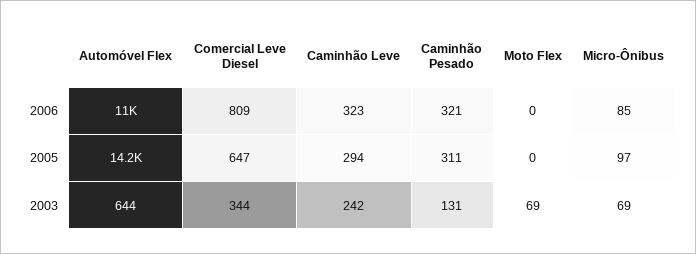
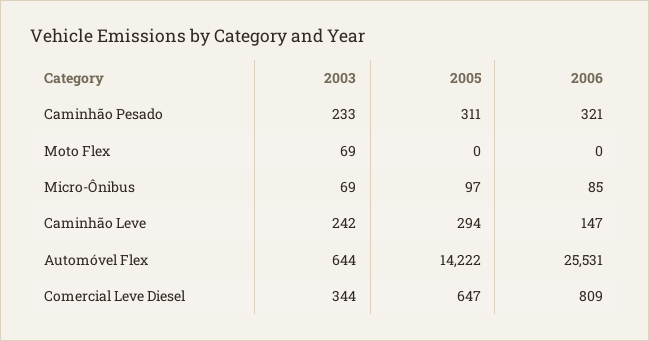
Automóvel Flex, 2006: 11000 -> 25531
Caminhão Leve, 2006: 323 -> 147
Caminhão Pesado, 2003: 131 -> 233

